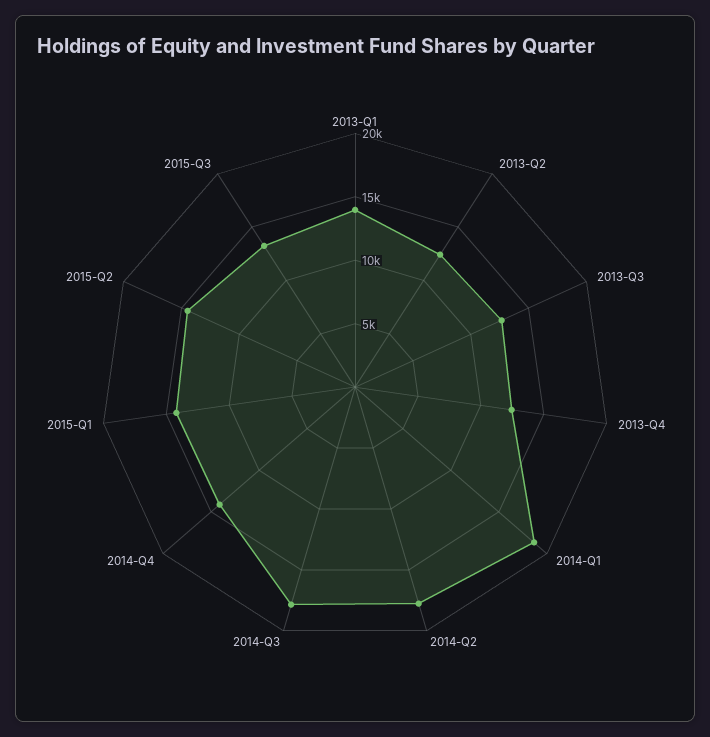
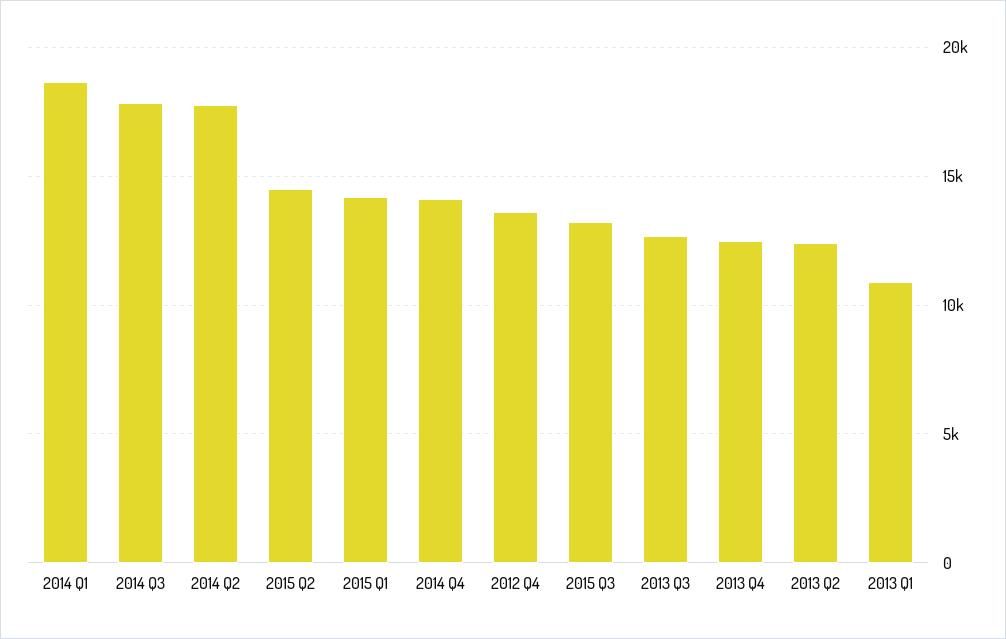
2013-Q1: 14000 -> 11000
2012 Q4: none -> 13500

